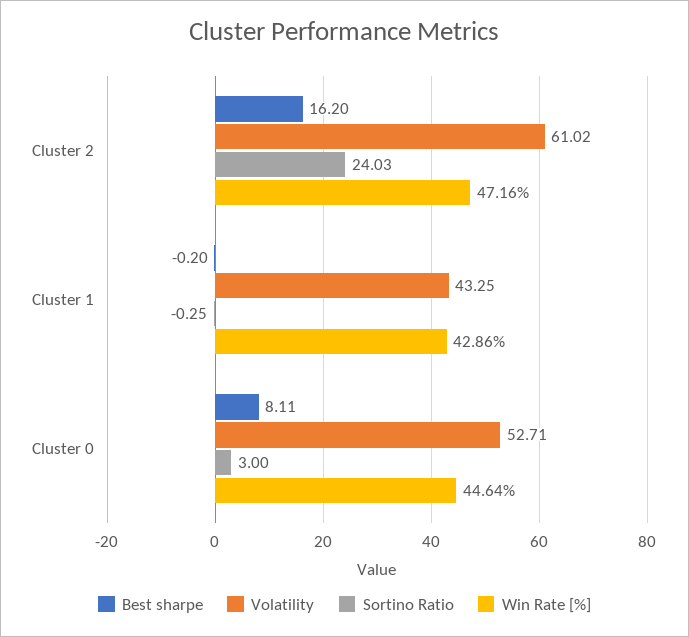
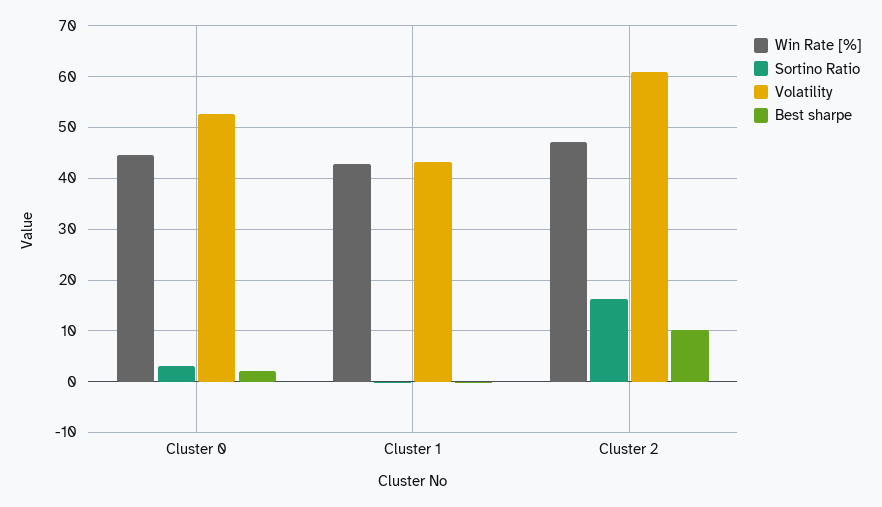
Best sharpe, Cluster 2: 16.2 -> 10
Sortino Ratio, Cluster 2: 24.03 -> 16
Best sharpe, Cluster 0: 8.11 -> 2

